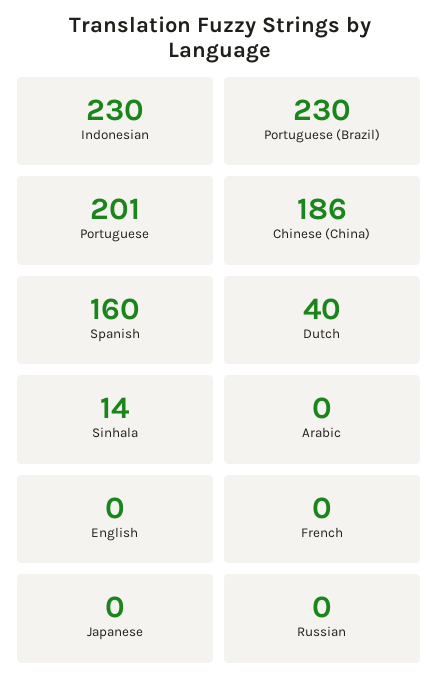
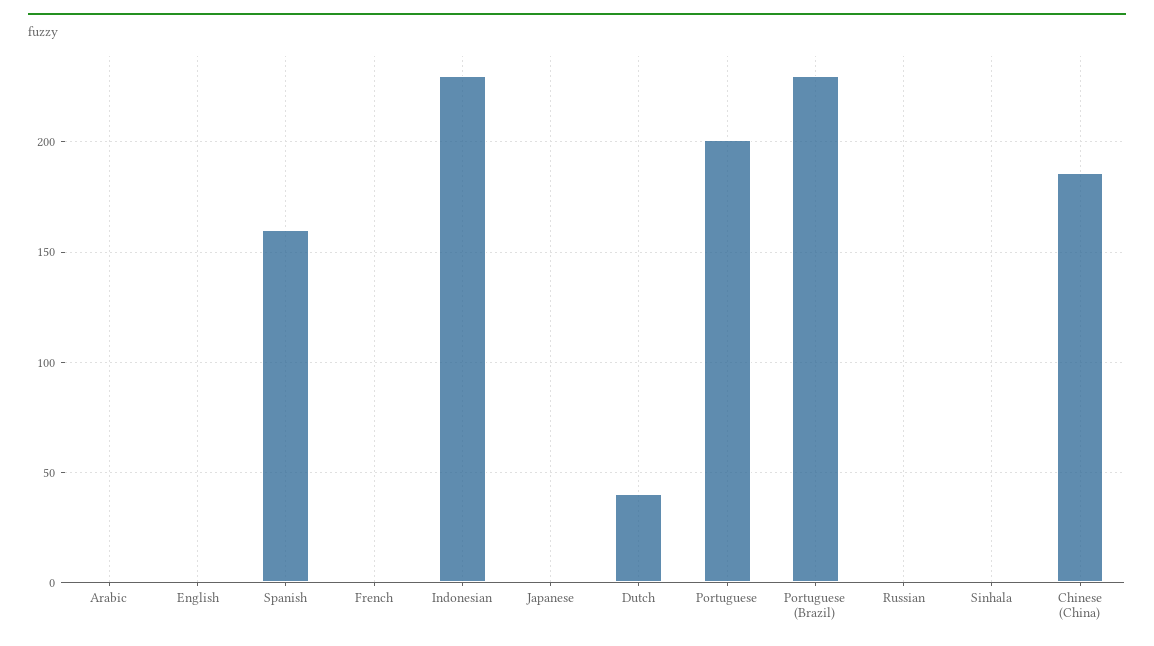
Sinhala: 14 -> 0

